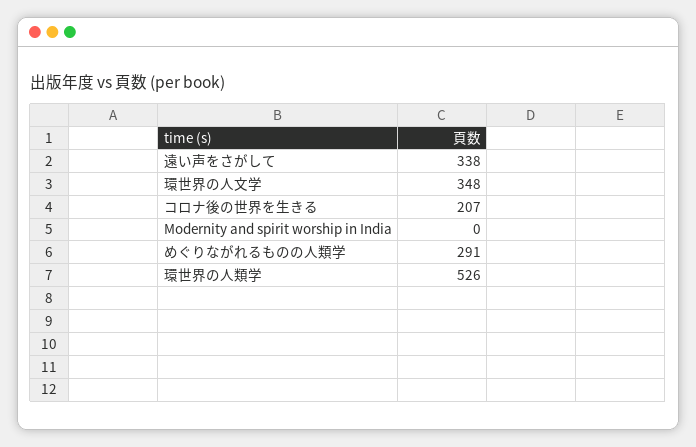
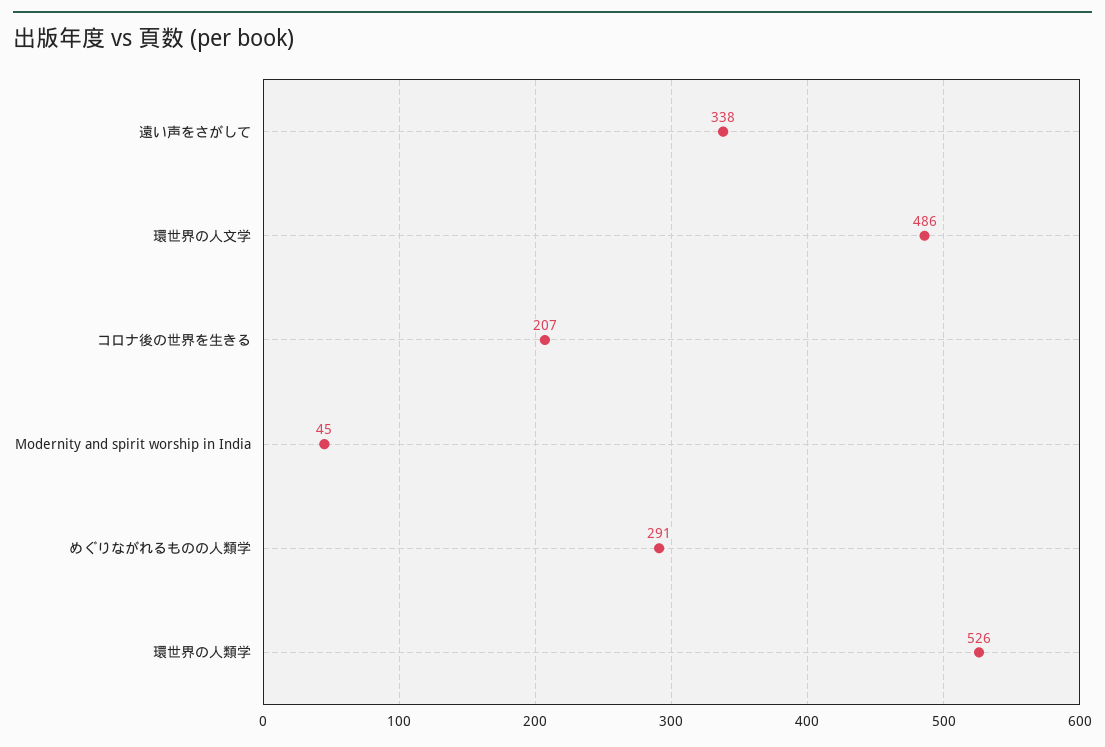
環世界の人文学: 348 -> 486
Modernity and spirit worship in India: 0 -> 45

